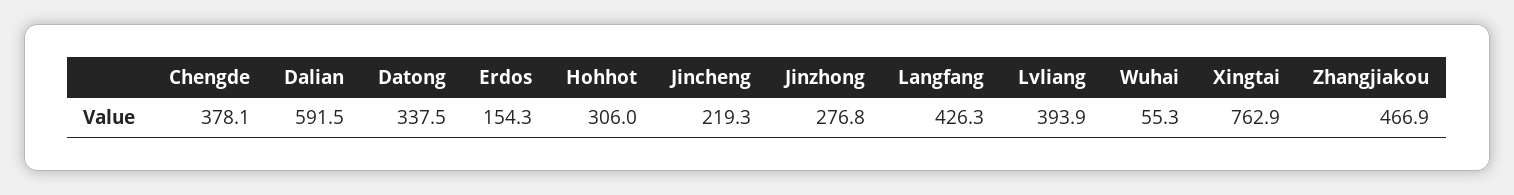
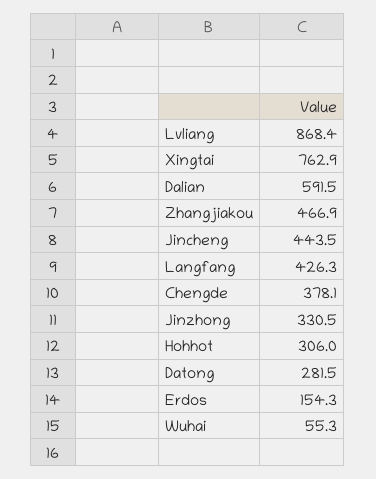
Datong: 337.5 -> 281.5
Jincheng: 219.3 -> 443.5
Jinzhong: 276.8 -> 330.5
Lvliang: 393.9 -> 868.4

